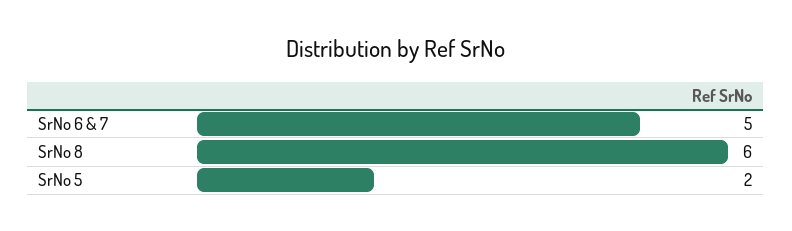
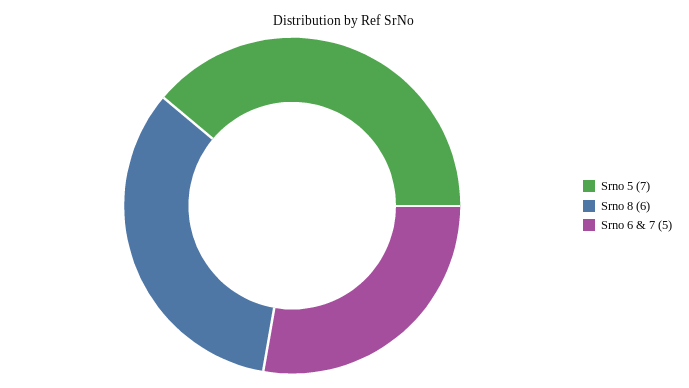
SrNo 5: 2 -> 7

